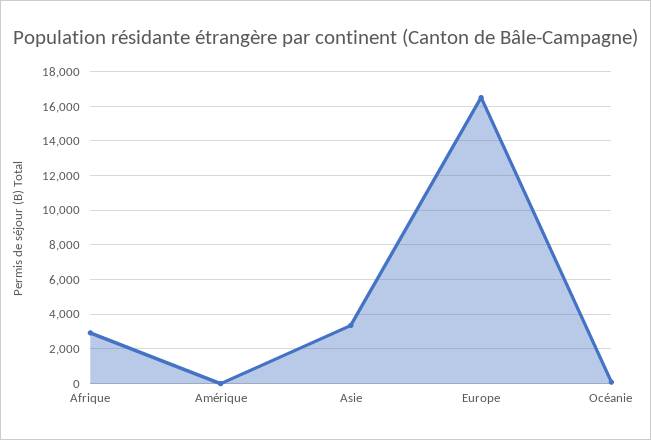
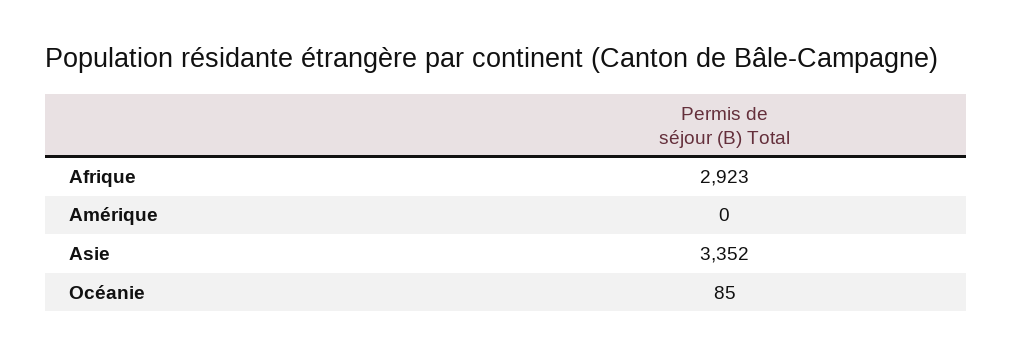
Europe: 16500 -> none

